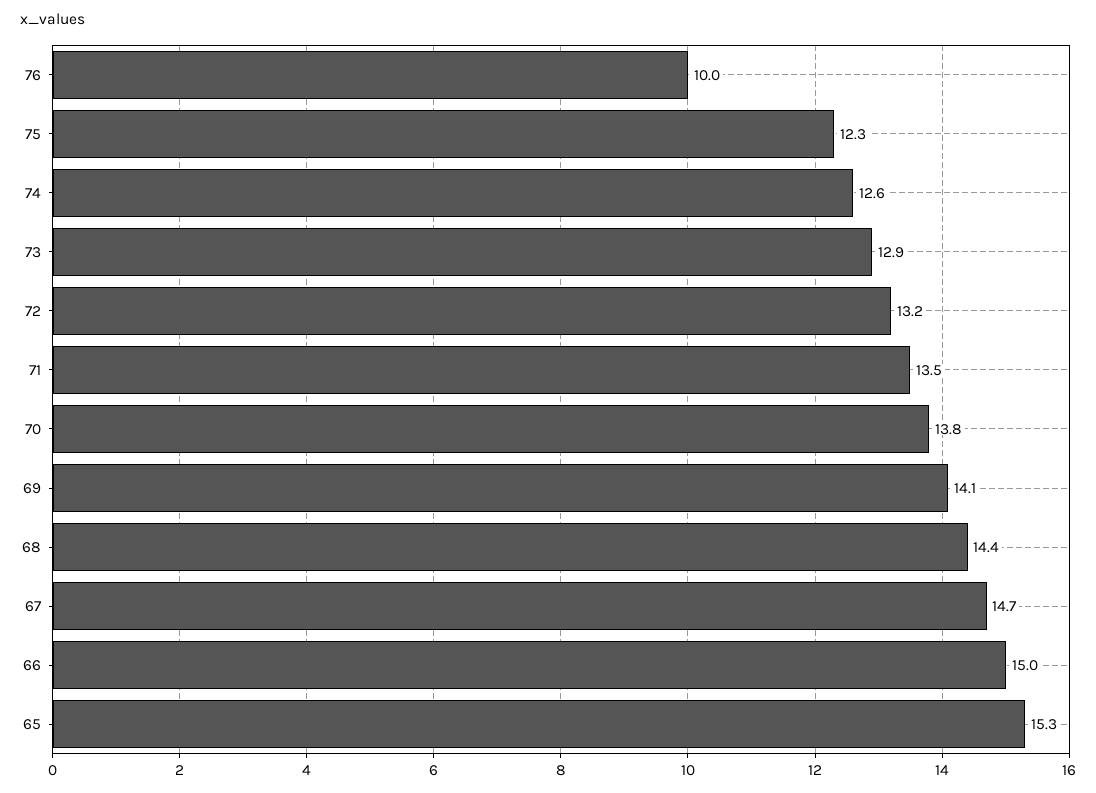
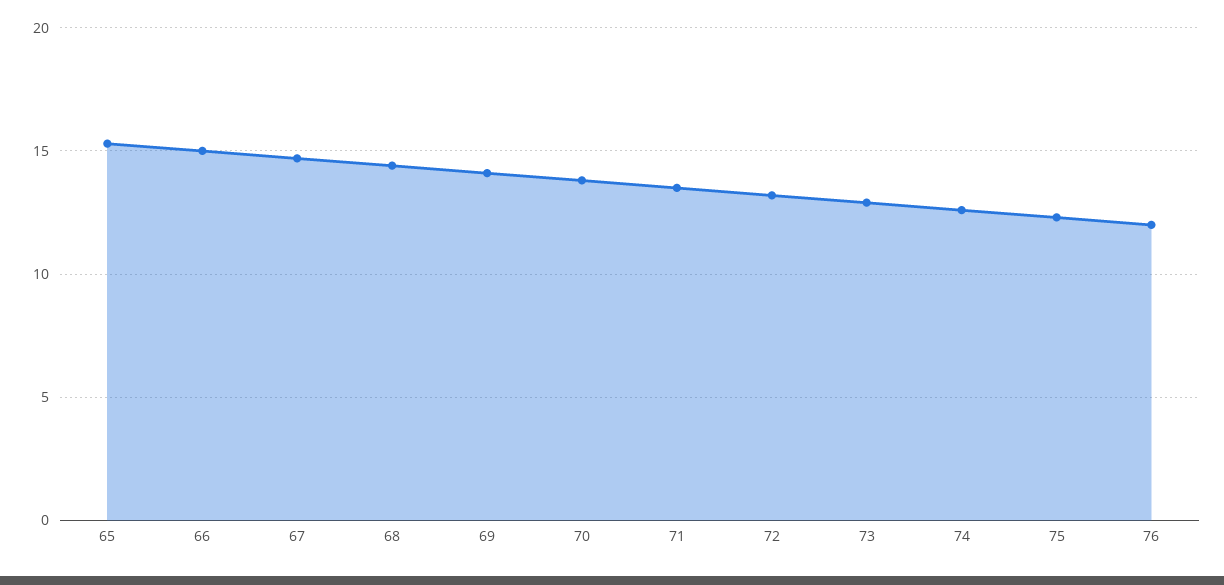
76: 10 -> 12

